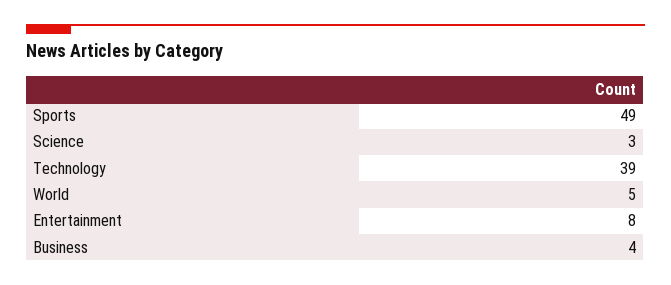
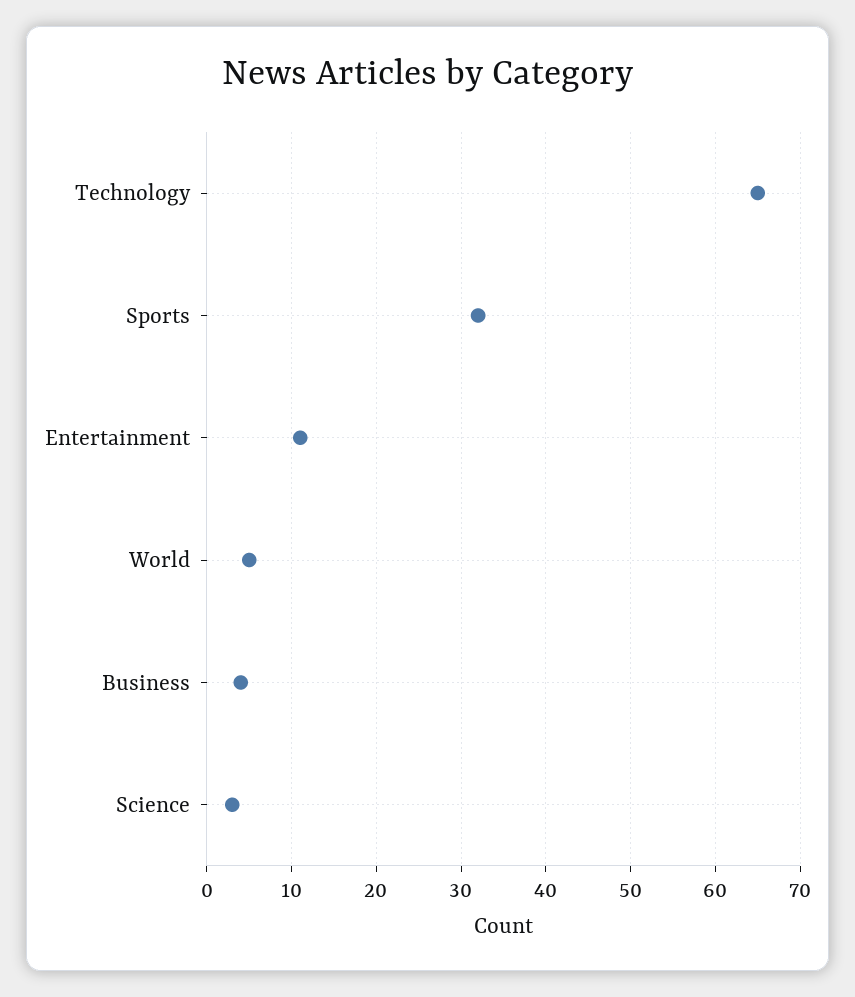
Sports: 49 -> 32
Technology: 39 -> 65
Entertainment: 8 -> 11

